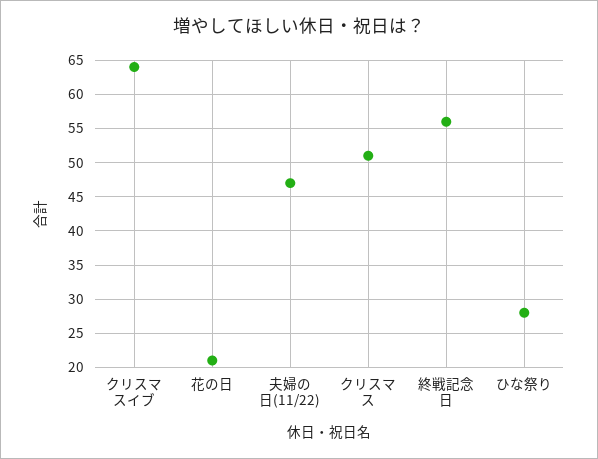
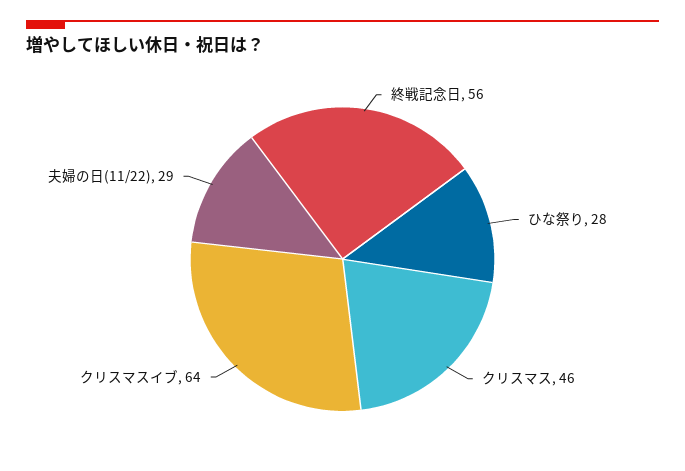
花の日: 21 -> none
夫婦の日(11/22): 47 -> 29
クリスマス: 51 -> 46

